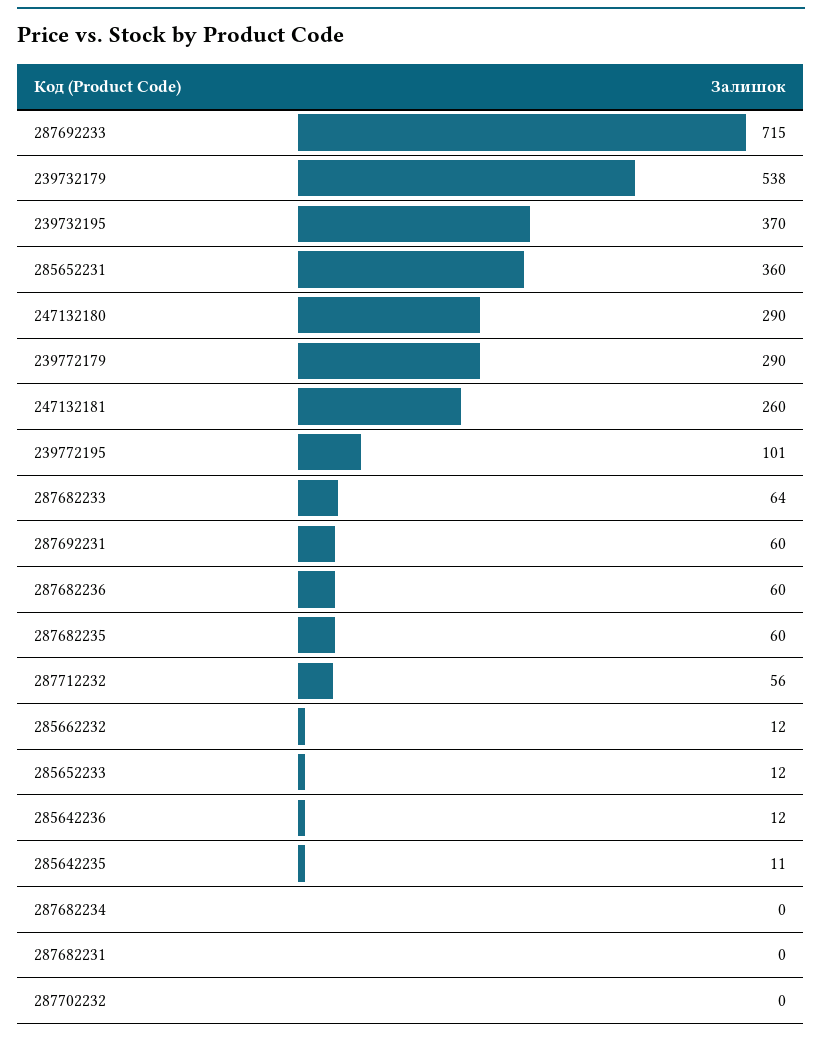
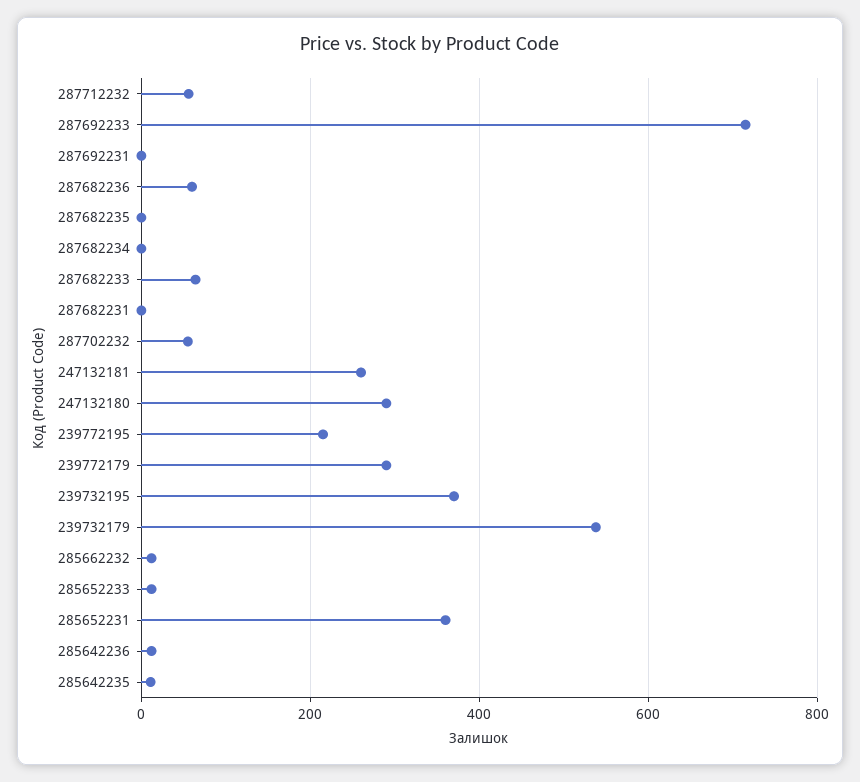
239772195: 101 -> 220
287692231: 60 -> 0
287682235: 60 -> 0
287702232: 0 -> 60

